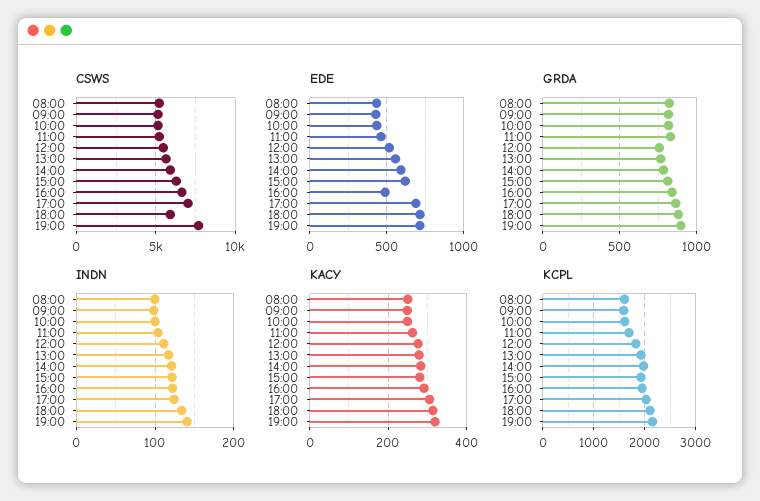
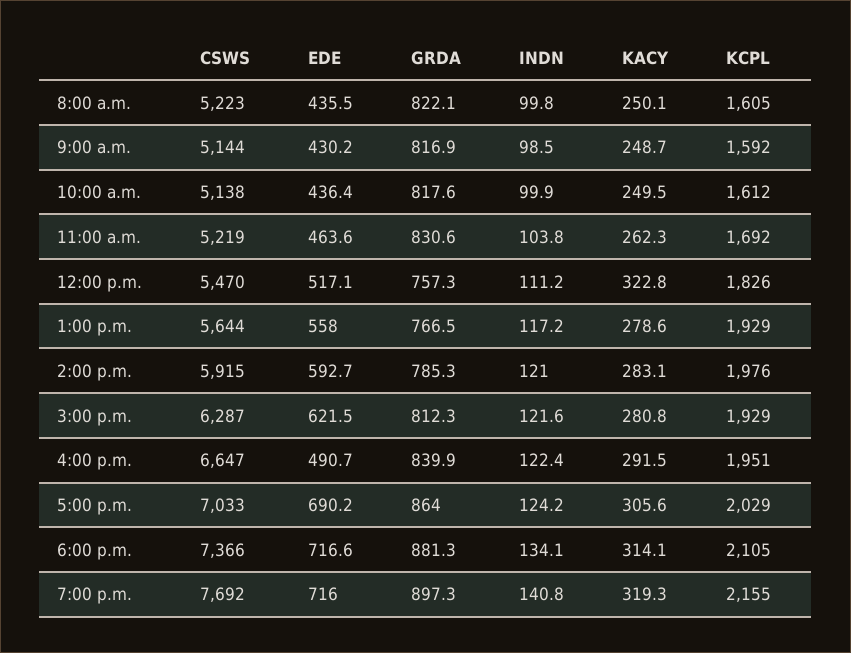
CSWS, 18:00: 6000 -> 7366
KACY, 12:00: 280 -> 322.8

